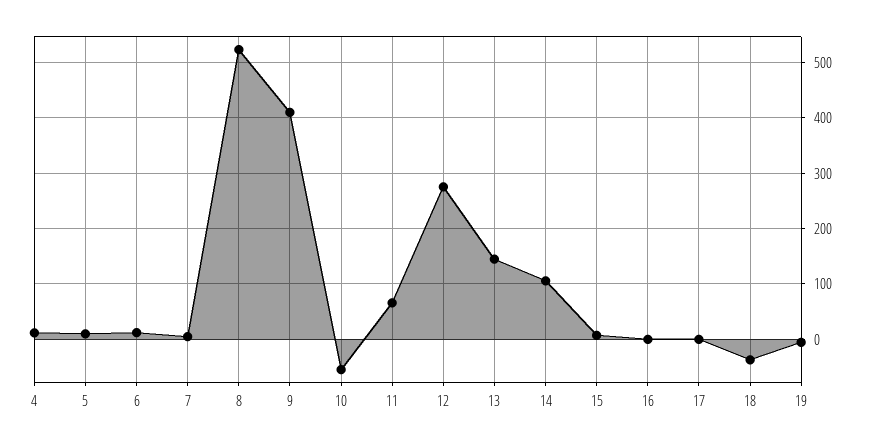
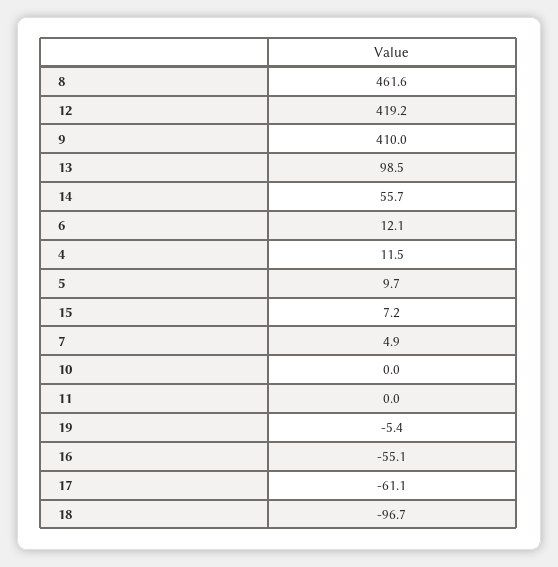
8: 520 -> 461.6
10: -60 -> 0
11: 60 -> 0
12: 280 -> 419.2
13: 140 -> 98.5
14: 100 -> 55.7
16: 0 -> -55.1
17: 0 -> -61.1
18: -40 -> -96.7

